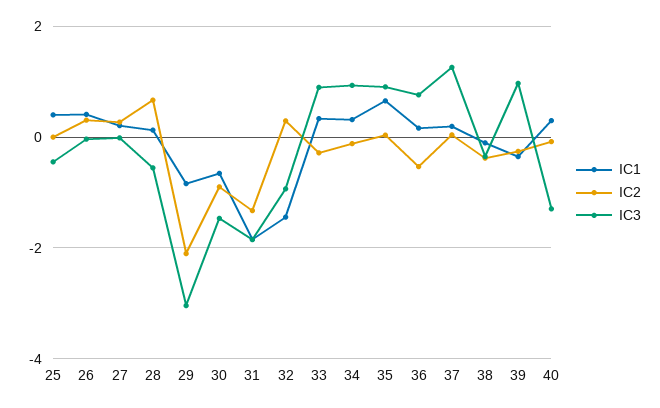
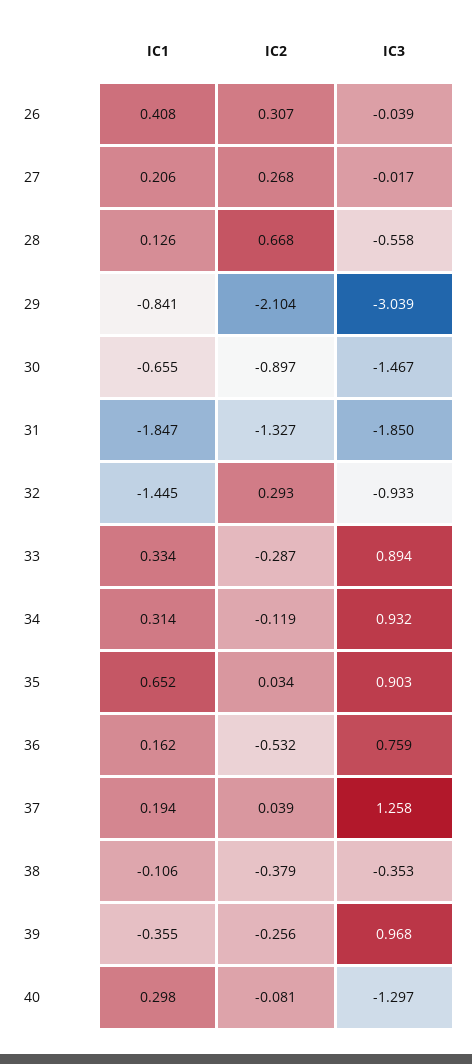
IC1, 25: 0.4 -> none
IC2, 25: 0 -> none
IC3, 25: -0.4 -> none

